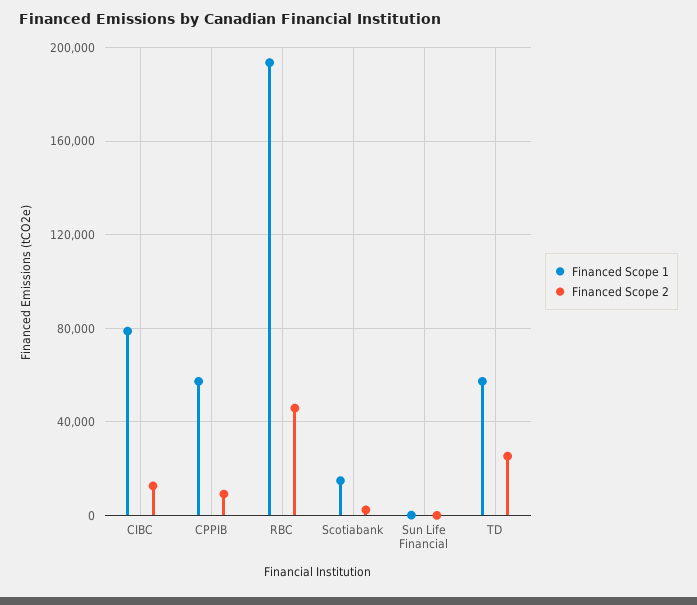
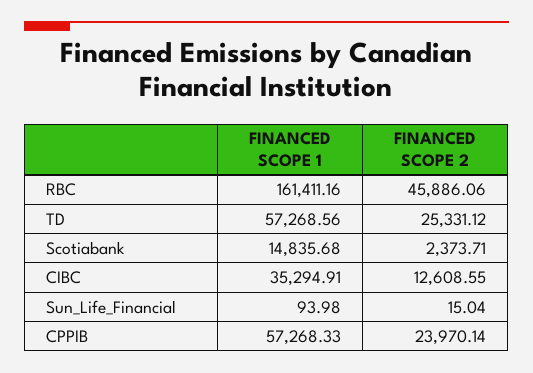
Financed Scope 1, CIBC: 80000 -> 35294.91
Financed Scope 2, CPPIB: 10000 -> 23970.14
Financed Scope 1, RBC: 195000 -> 161411.16

